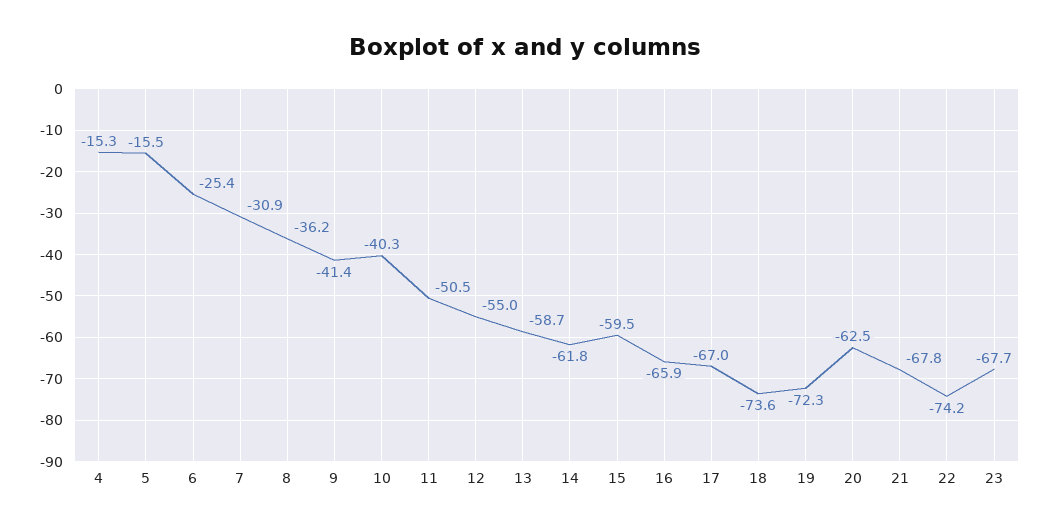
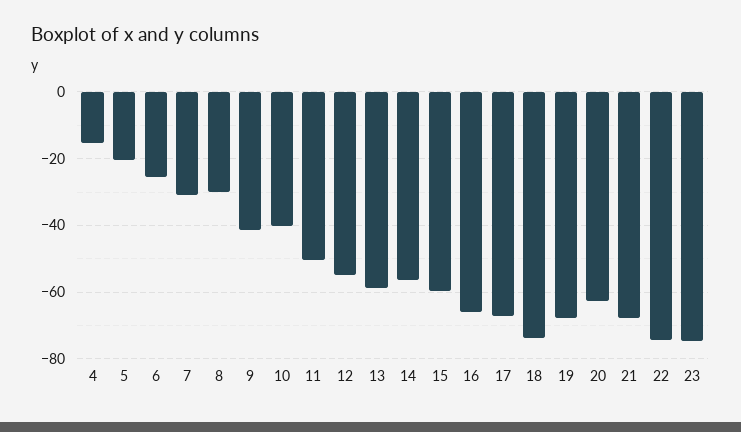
5: -15.5 -> -20
8: -36.2 -> -30
14: -61.8 -> -56
19: -72.3 -> -68
23: -67.7 -> -74

